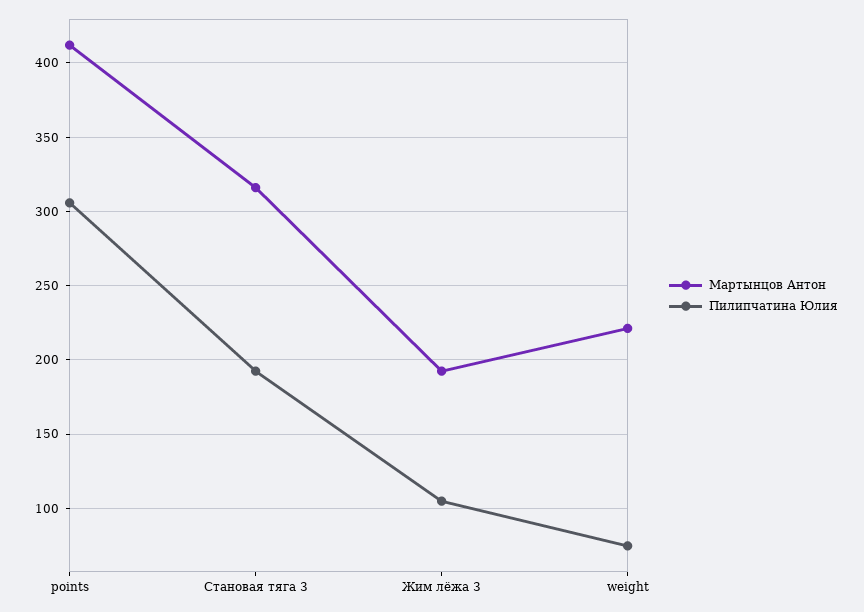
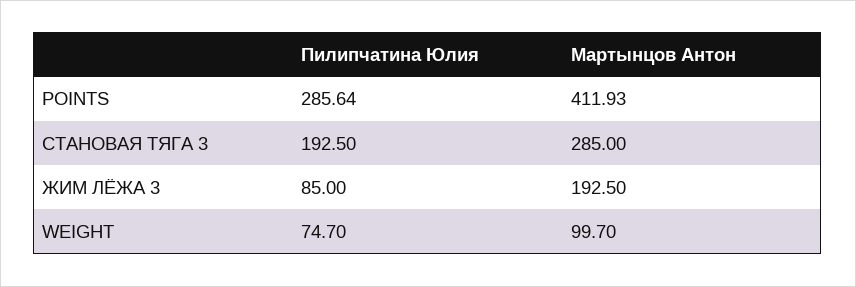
Пилипчатина Юлия, points: 305 -> 285.64
Мартынцов Антон, Становая тяга 3: 315 -> 285
Пилипчатина Юлия, Жим лёжа 3: 105 -> 85
Мартынцов Антон, weight: 220 -> 99.7

